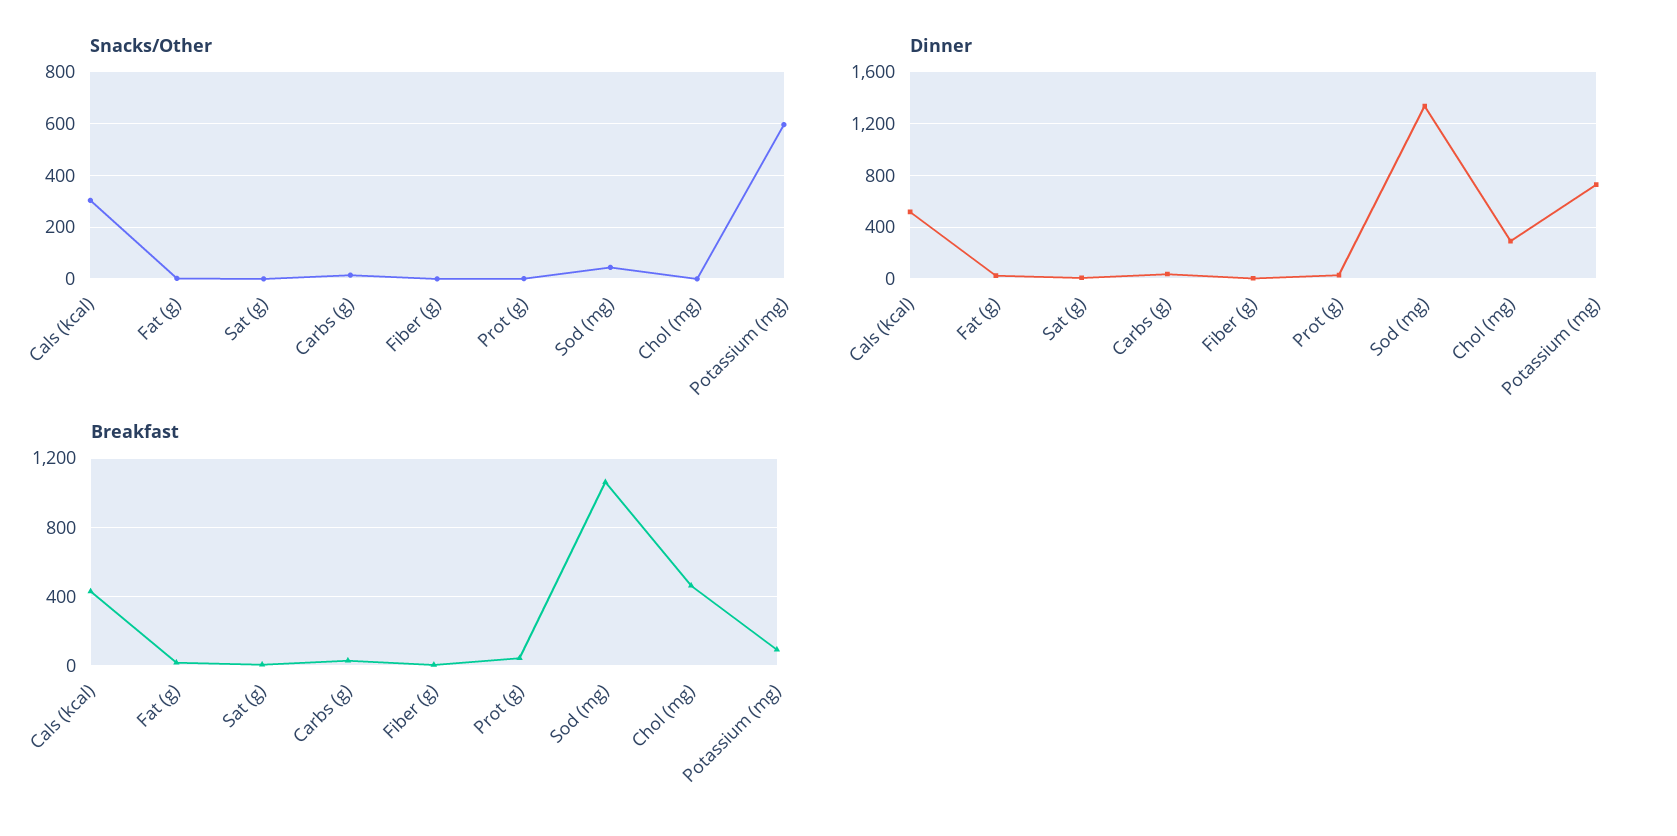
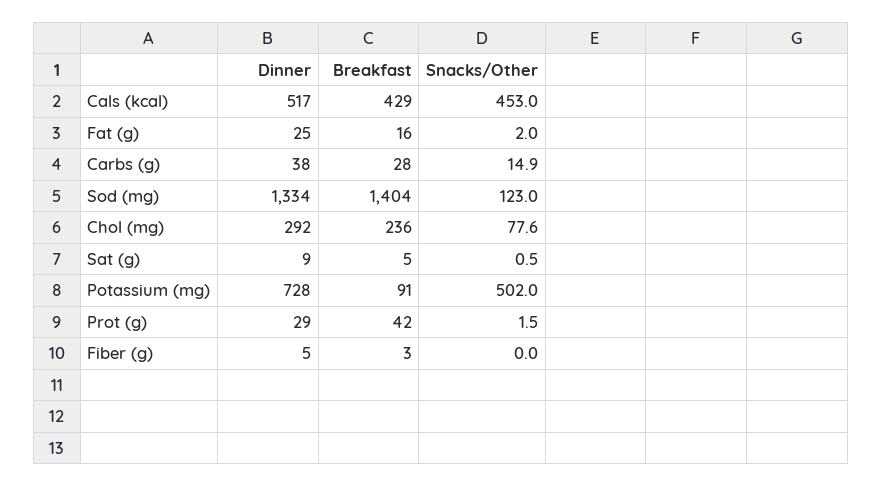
Snacks/Other, Cals (kcal): 300 -> 453
Snacks/Other, Sod (mg): 50 -> 123
Snacks/Other, Chol (mg): 0 -> 77.6
Snacks/Other, Potassium (mg): 600 -> 502
Breakfast, Sod (mg): 1050 -> 1404
Breakfast, Chol (mg): 450 -> 236

